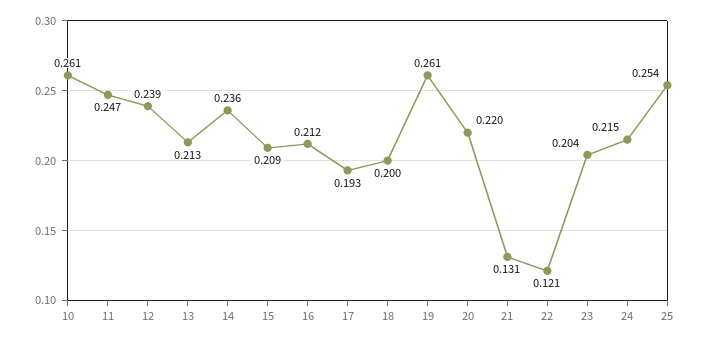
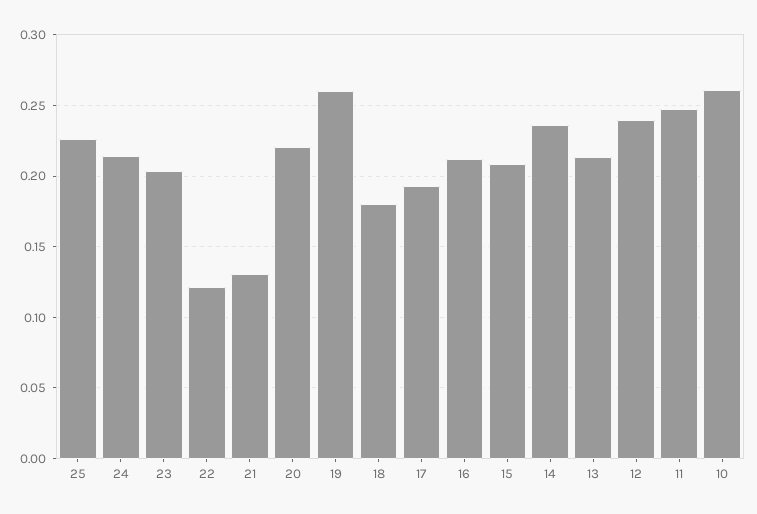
18: 0.2 -> 0.18
25: 0.254 -> 0.225

